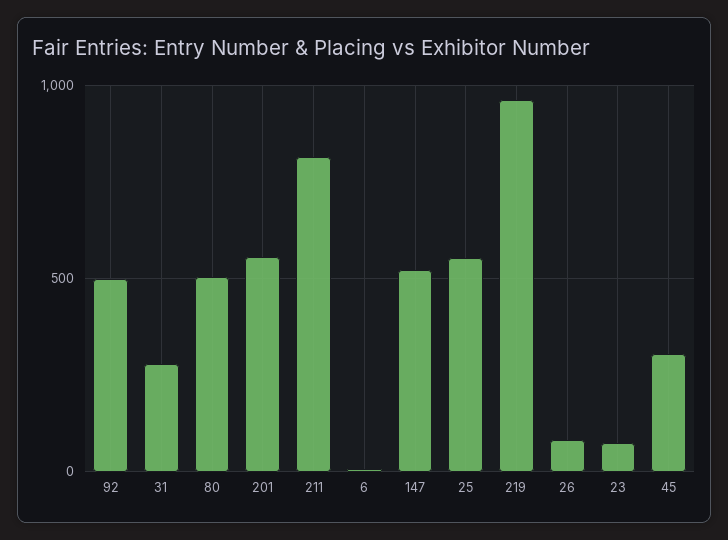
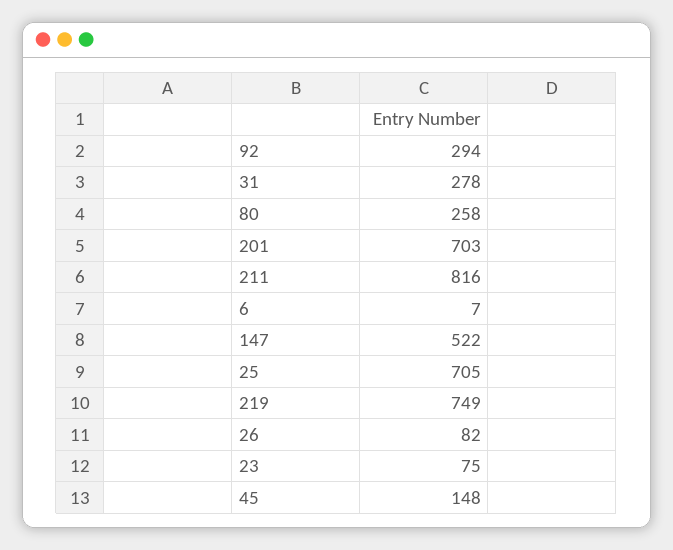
92: 500 -> 294
80: 500 -> 258
201: 550 -> 703
25: 550 -> 705
219: 950 -> 749
45: 300 -> 148

